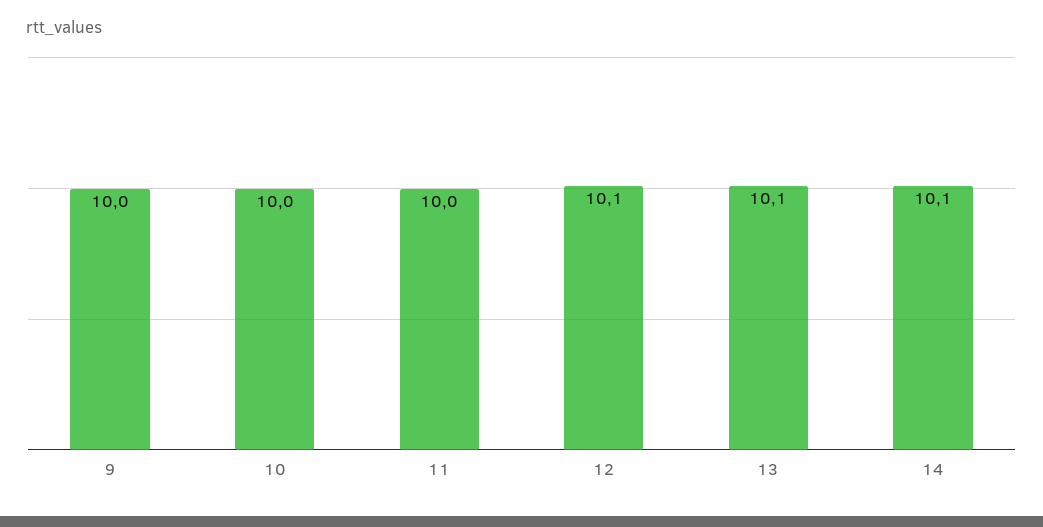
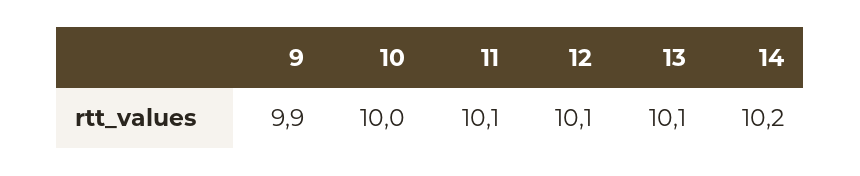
9: 10 -> 9.9
11: 10 -> 10.1
14: 10.1 -> 10.2

